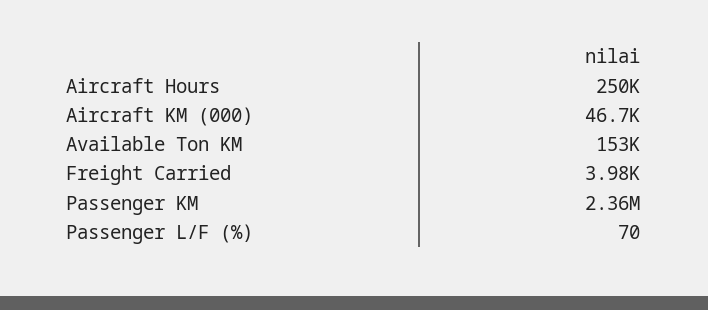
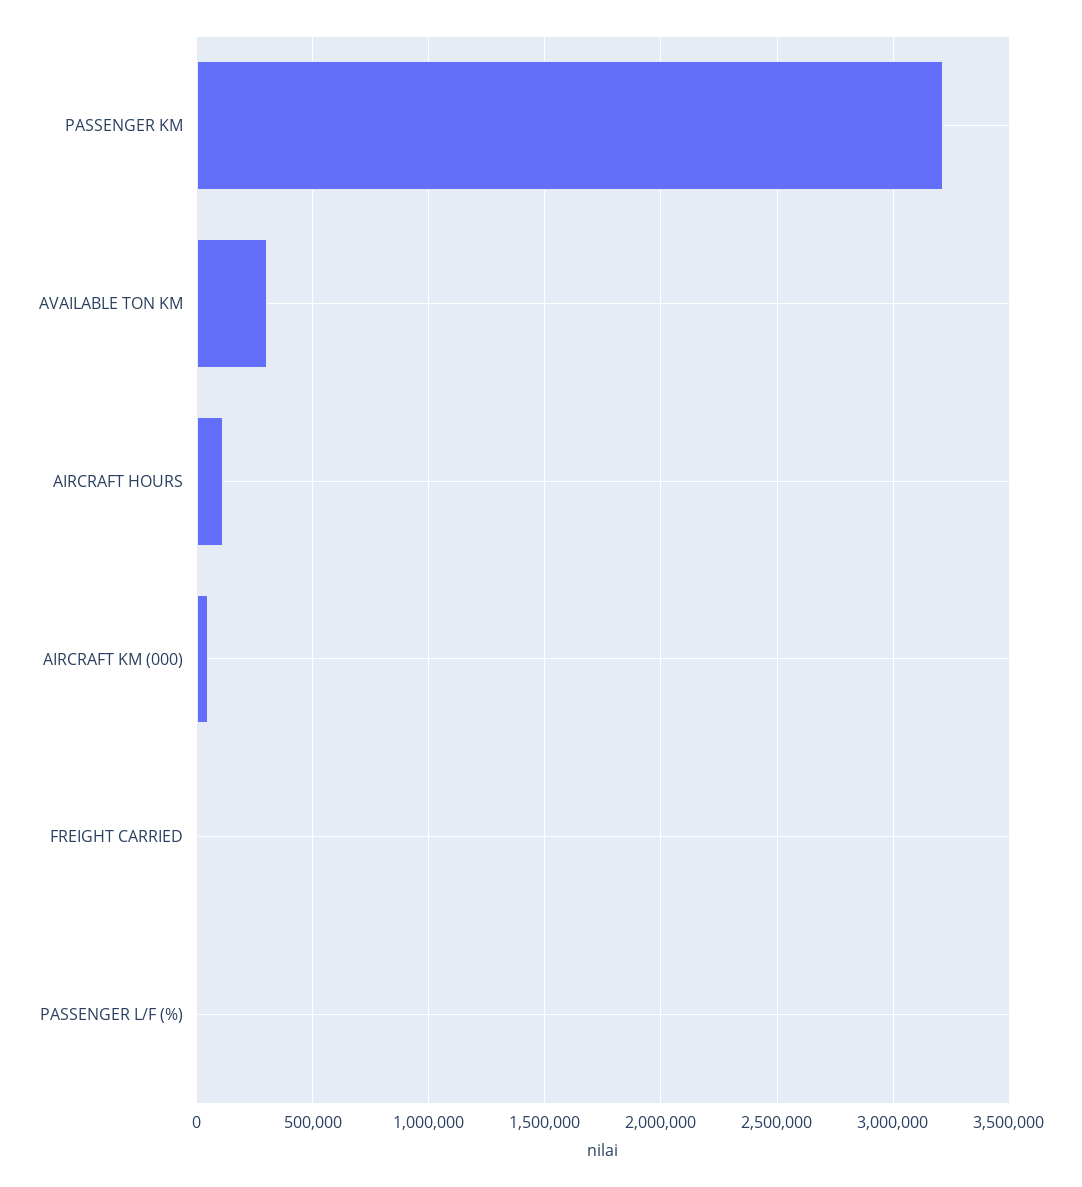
Aircraft Hours: 250000 -> 100000
Available Ton KM: 153000 -> 300000
Passenger KM: 2360000 -> 3200000

